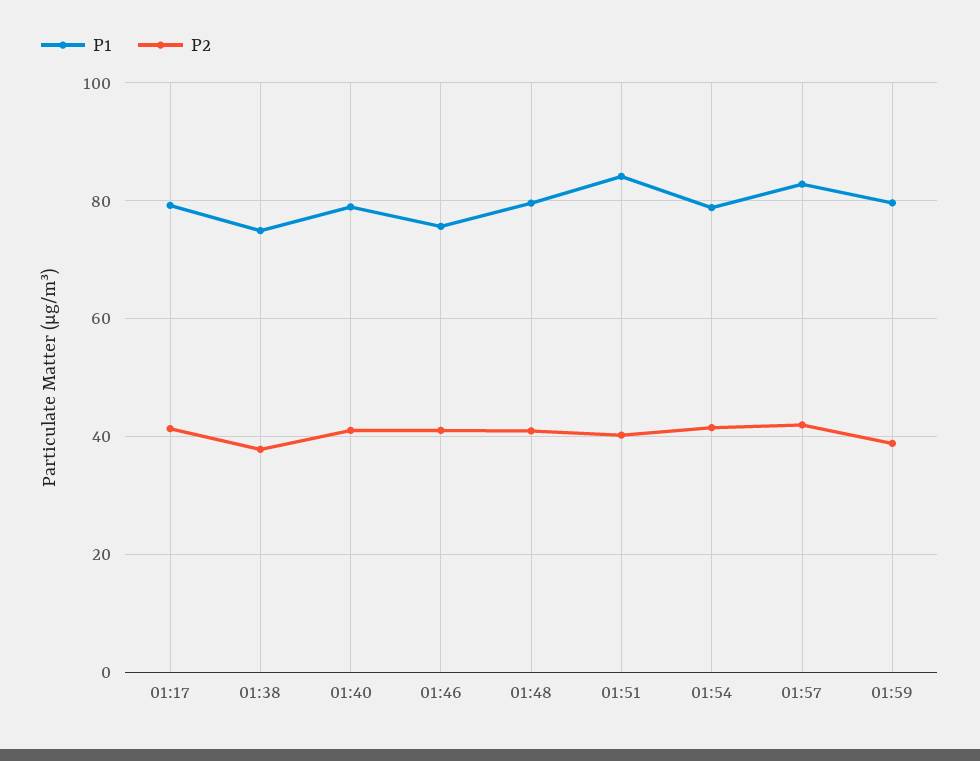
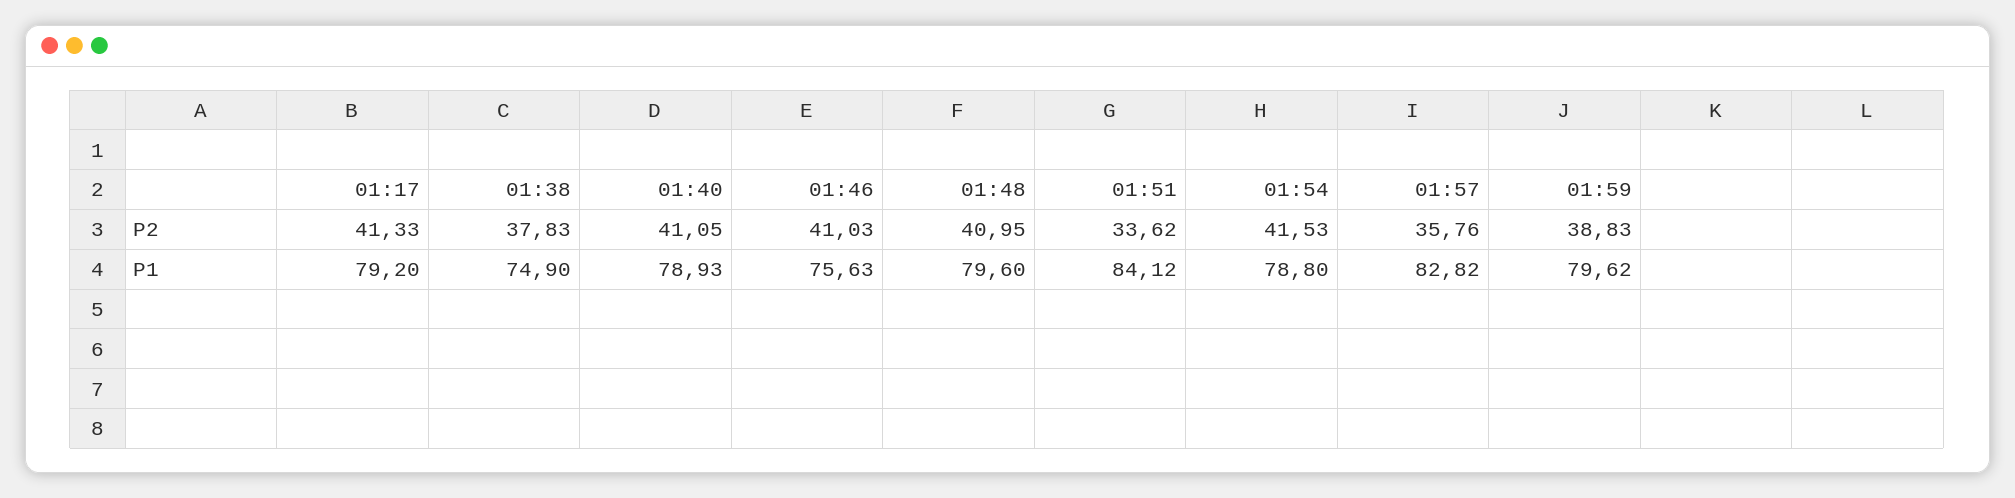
P2, 01:51: 40 -> 33.62
P2, 01:57: 42 -> 35.76

